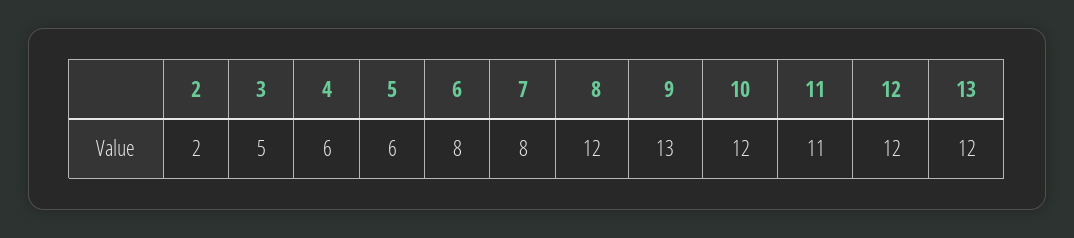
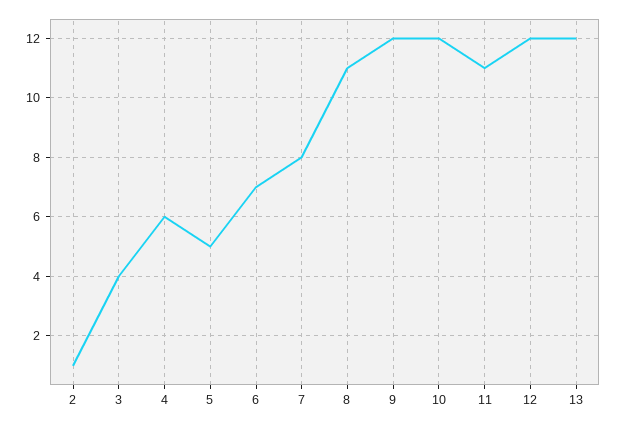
2: 2 -> 1
3: 5 -> 4
5: 6 -> 5
6: 8 -> 7
8: 12 -> 11
9: 13 -> 12

